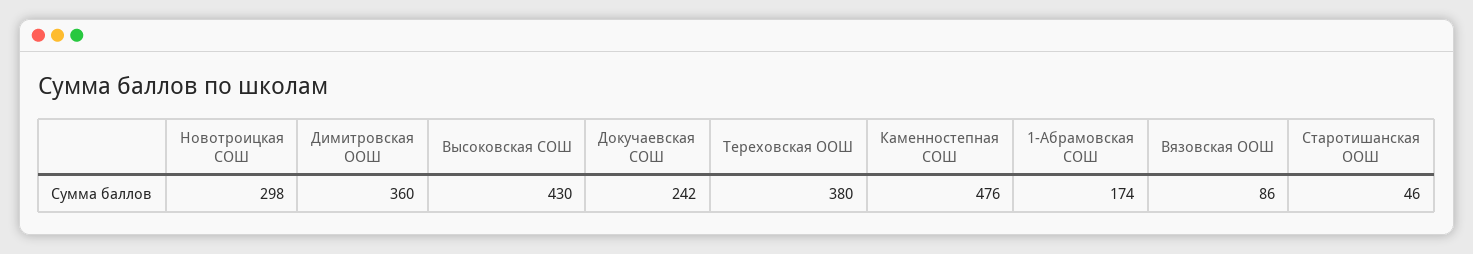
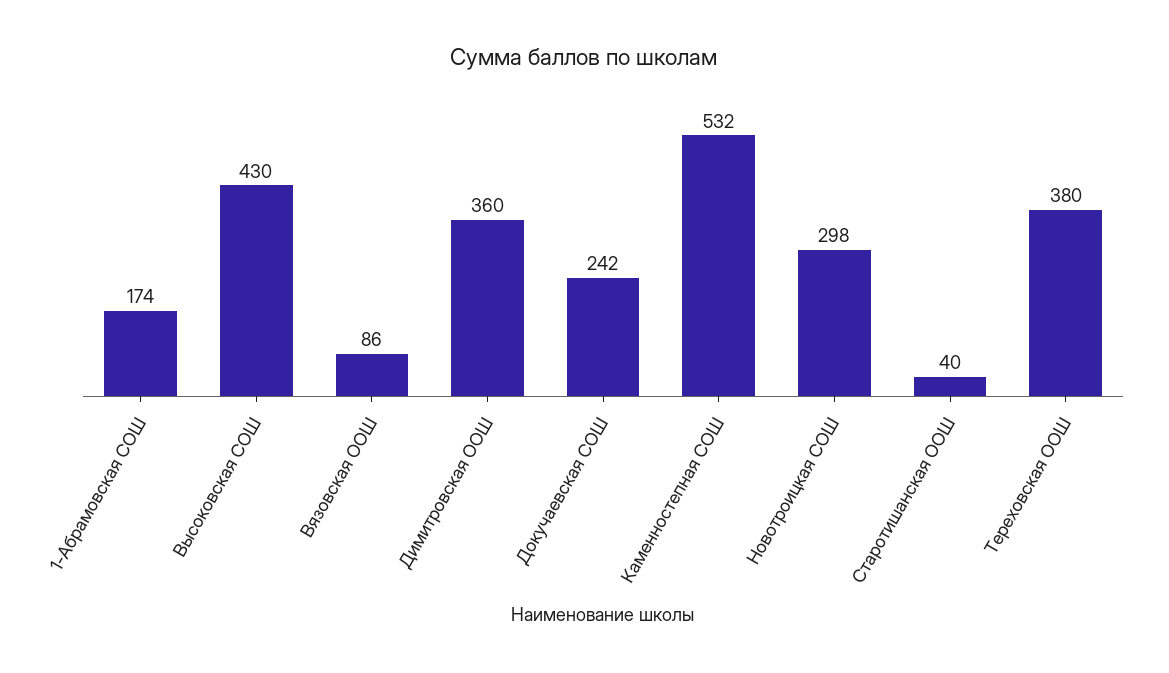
Каменностепная СОШ: 476 -> 532
Старотишанская ООШ: 46 -> 40

